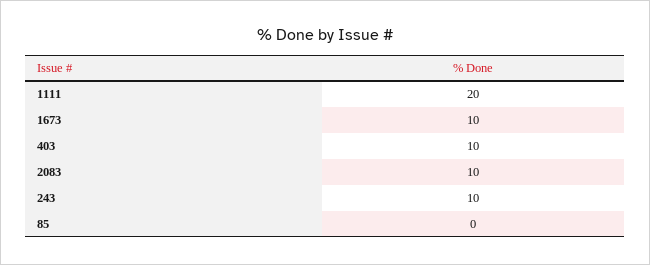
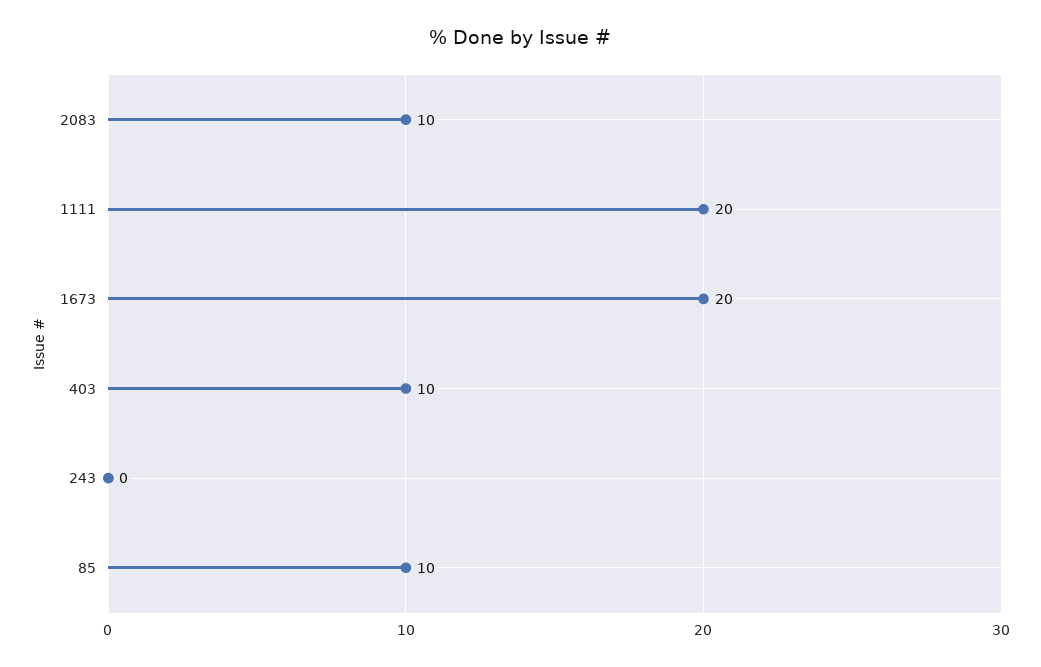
1673: 10 -> 20
243: 10 -> 0
85: 0 -> 10

